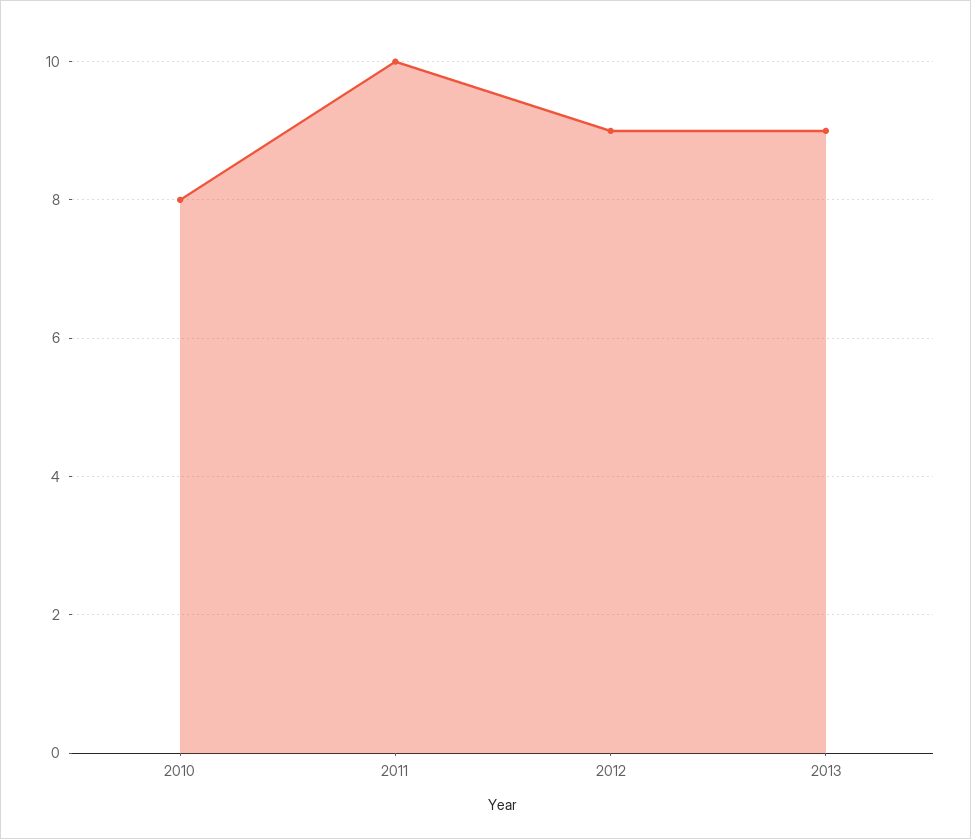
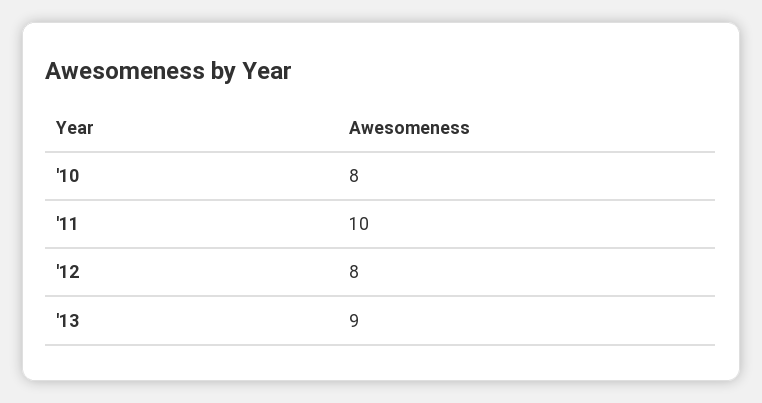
2012: 9 -> 8

